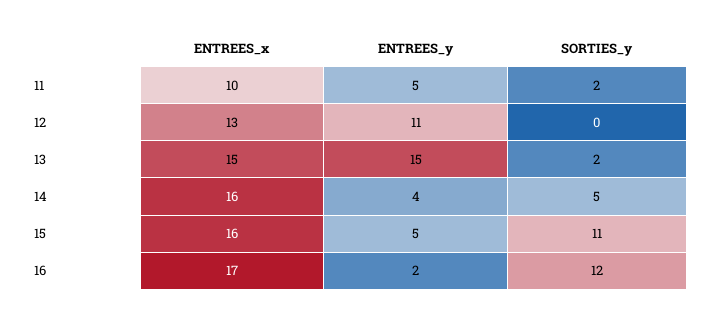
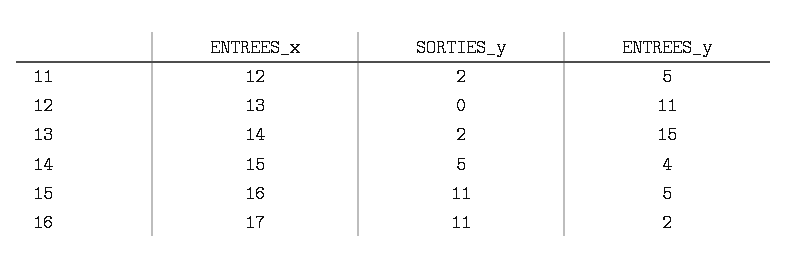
ENTREES_x, 11: 10 -> 12
ENTREES_x, 13: 15 -> 14
ENTREES_x, 14: 16 -> 15
SORTIES_y, 16: 12 -> 11

